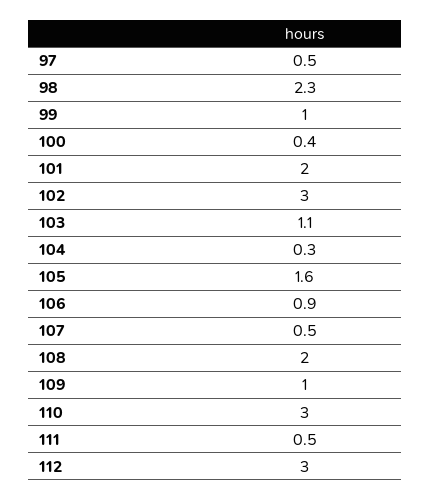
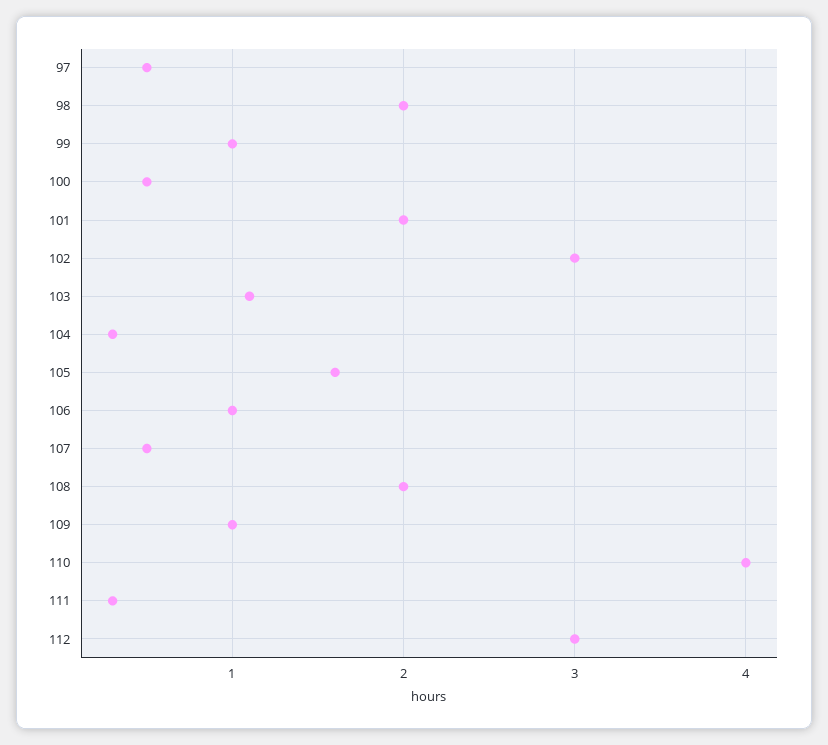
98: 2.3 -> 2
100: 0.4 -> 0.5
106: 0.9 -> 1
110: 3 -> 4
111: 0.5 -> 0.3

